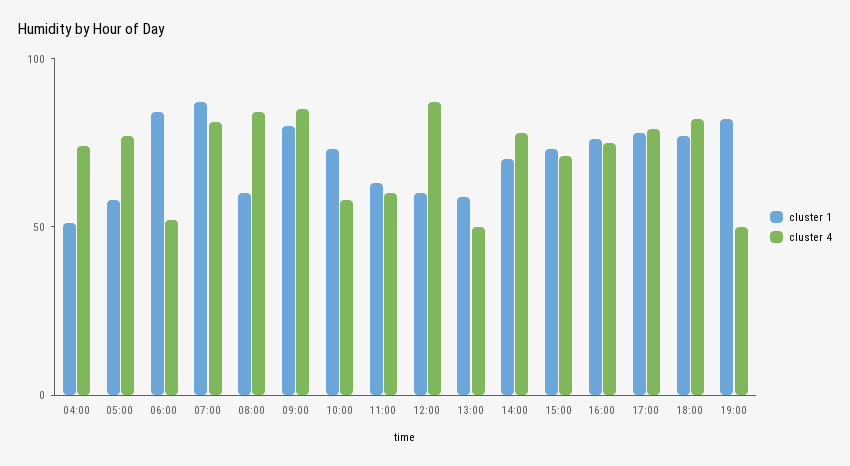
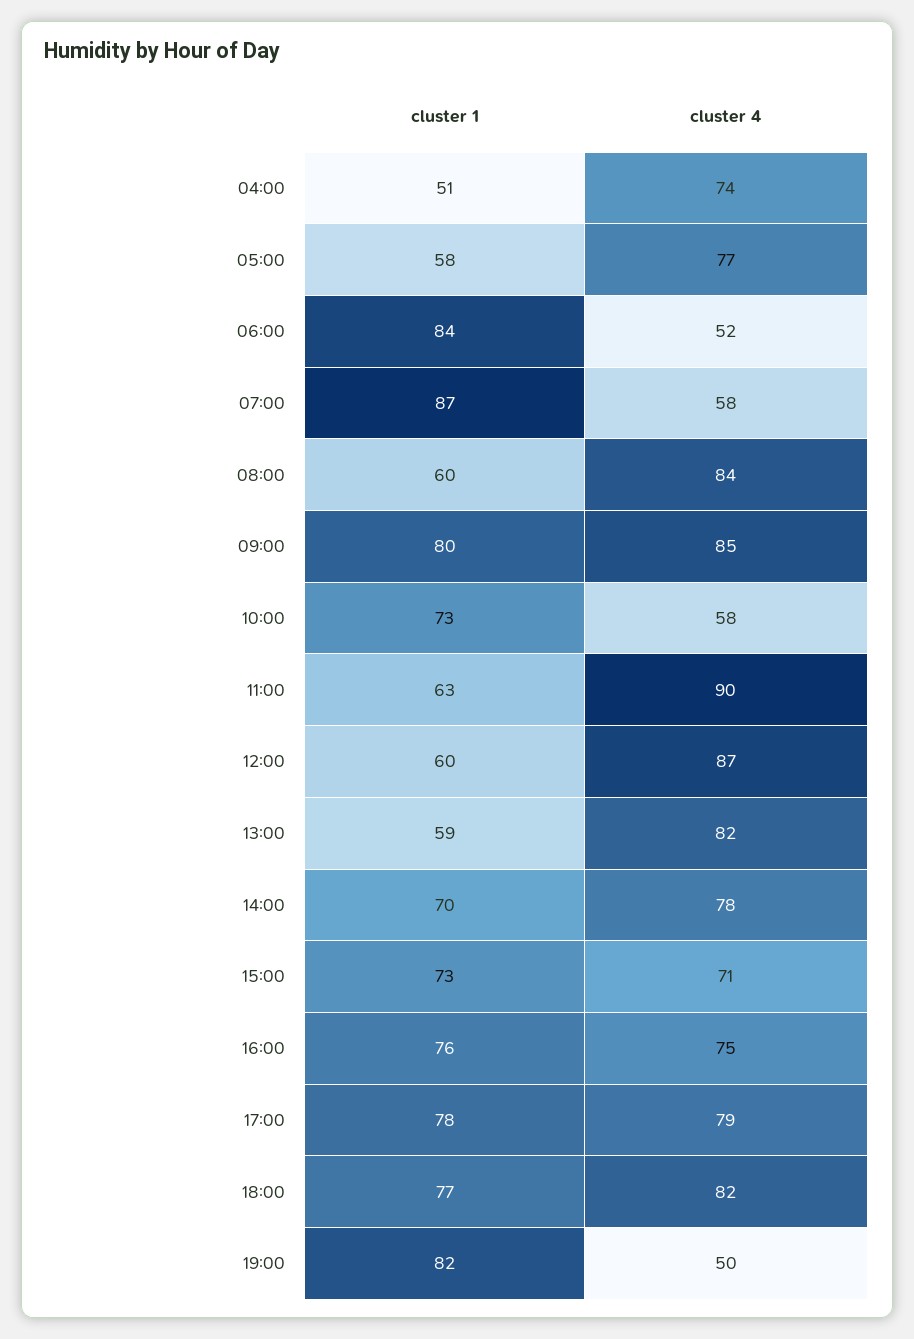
cluster 4, 07:00: 80 -> 58
cluster 4, 11:00: 60 -> 90
cluster 4, 13:00: 50 -> 82

